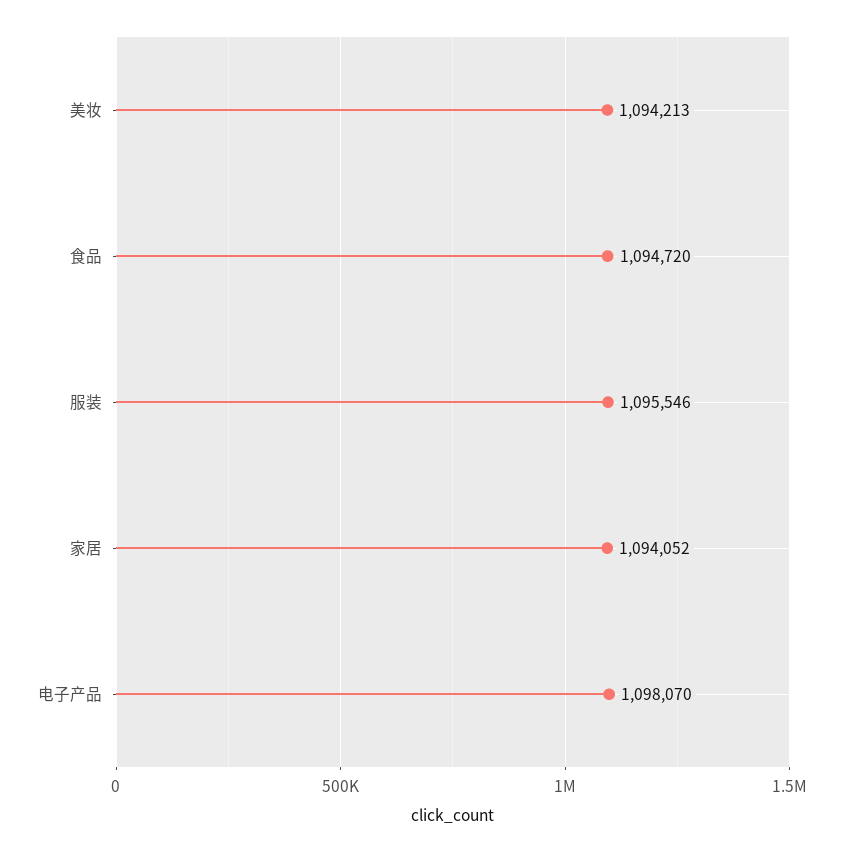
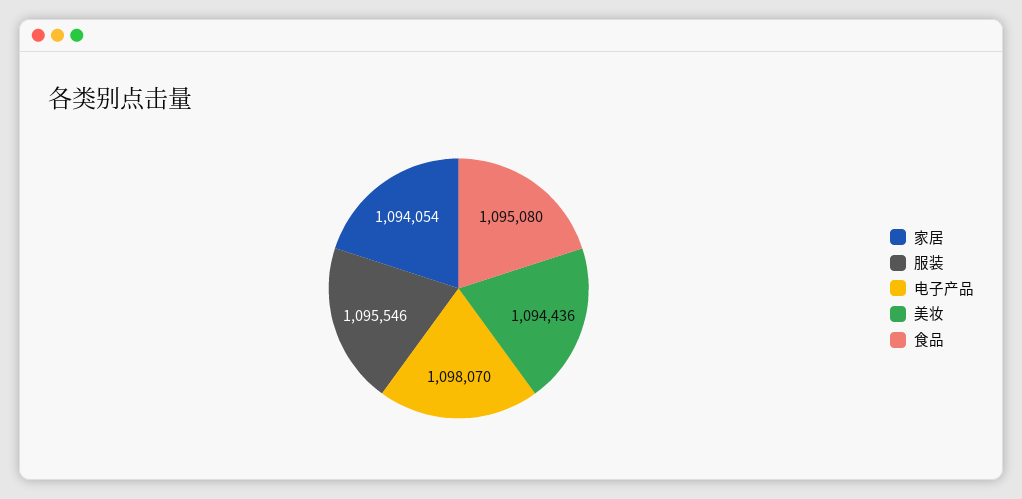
美妆: 1094213 -> 1094436
食品: 1094720 -> 1095080
家居: 1094052 -> 1094054

